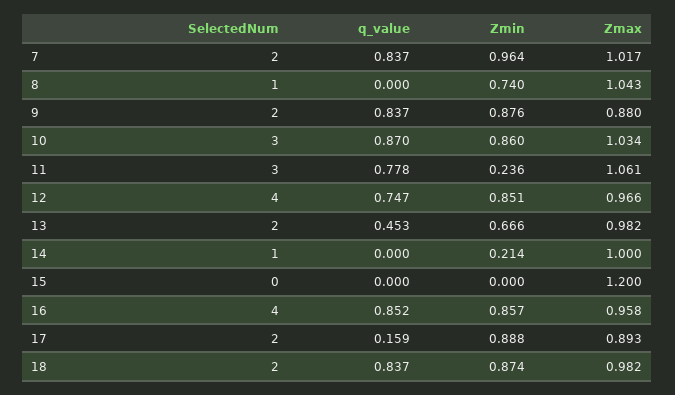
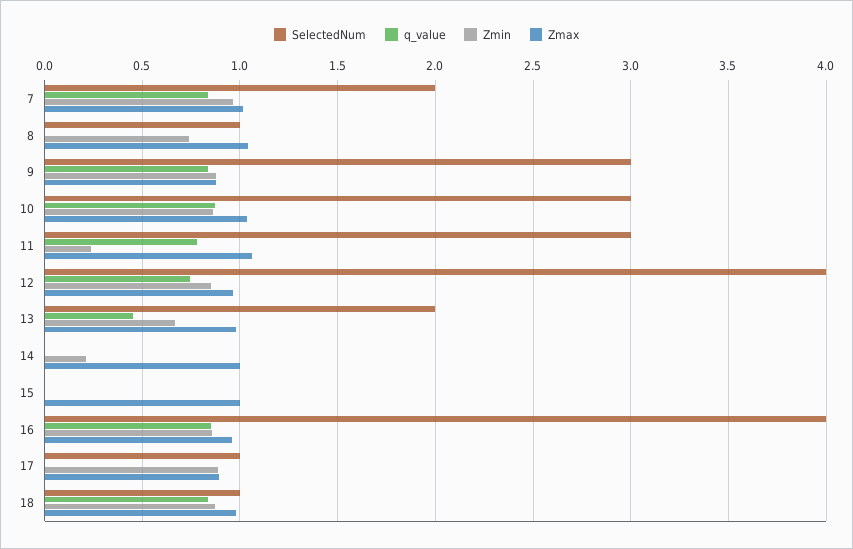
SelectedNum, 9: 2 -> 3
SelectedNum, 14: 1 -> 0
Zmax, 15: 1.2 -> 1
SelectedNum, 17: 2 -> 1
q_value, 17: 0.159 -> 0
SelectedNum, 18: 2 -> 1

